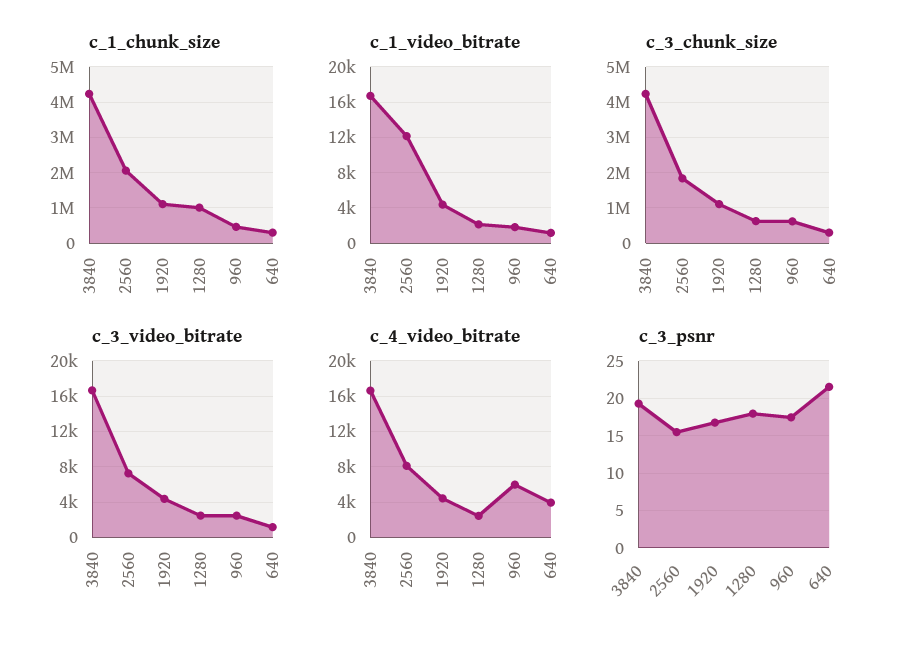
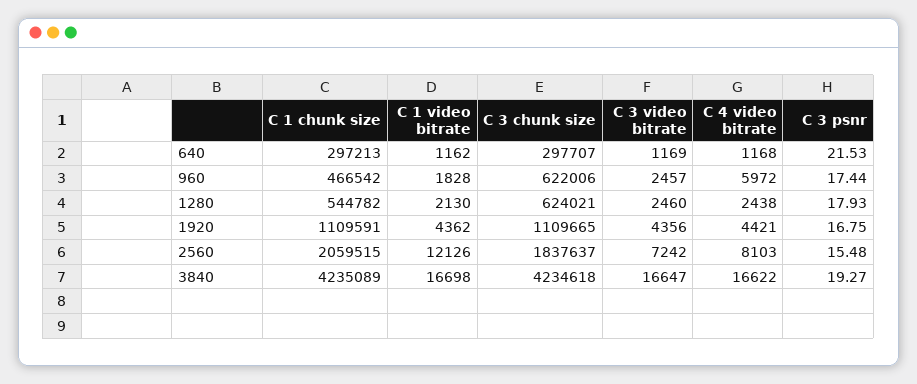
c_1_chunk_size, 1280: 1000000 -> 544782
c_4_video_bitrate, 640: 4000 -> 1168

